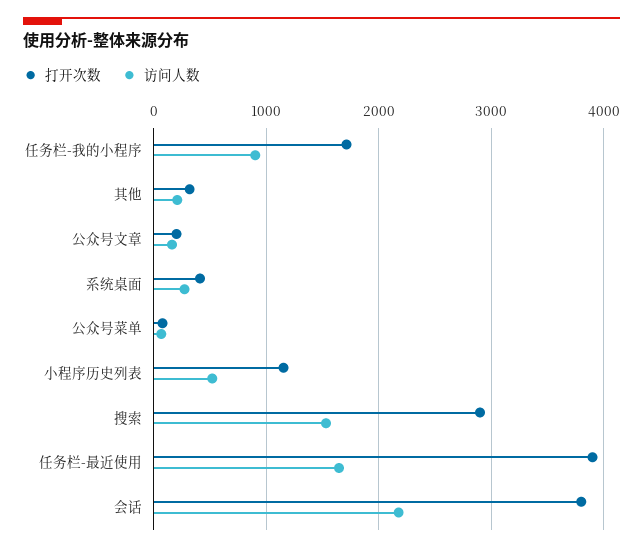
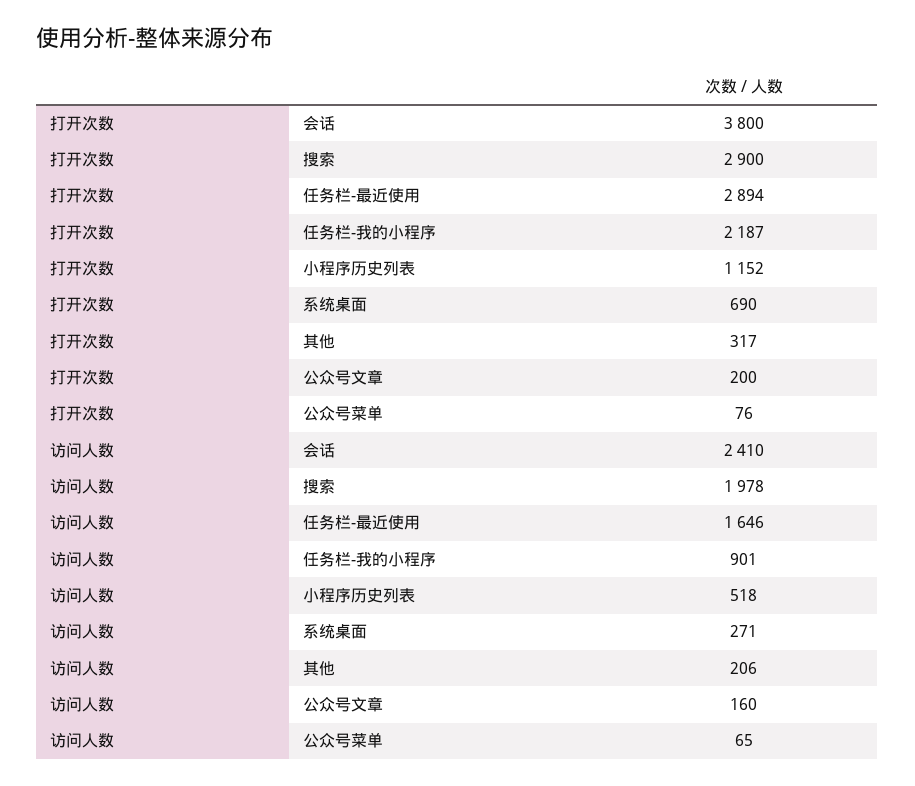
打开次数, 任务栏-我的小程序: 1700 -> 2187
打开次数, 系统桌面: 400 -> 690
访问人数, 搜索: 1500 -> 1978
打开次数, 任务栏-最近使用: 3900 -> 2894
访问人数, 会话: 2200 -> 2410

